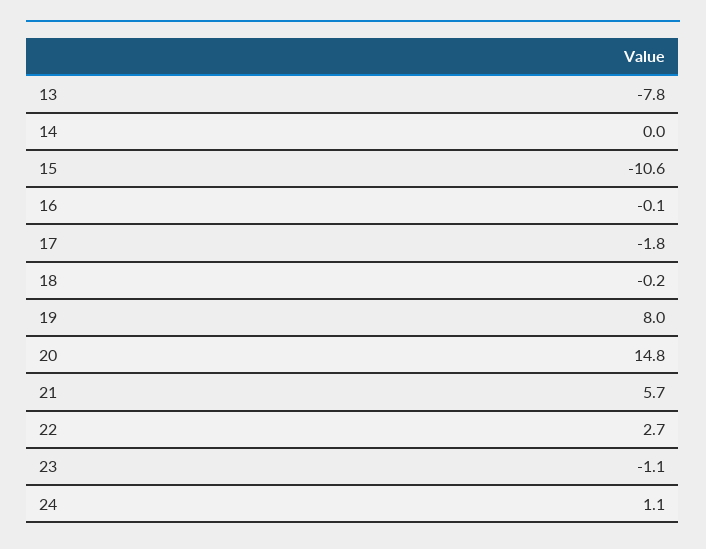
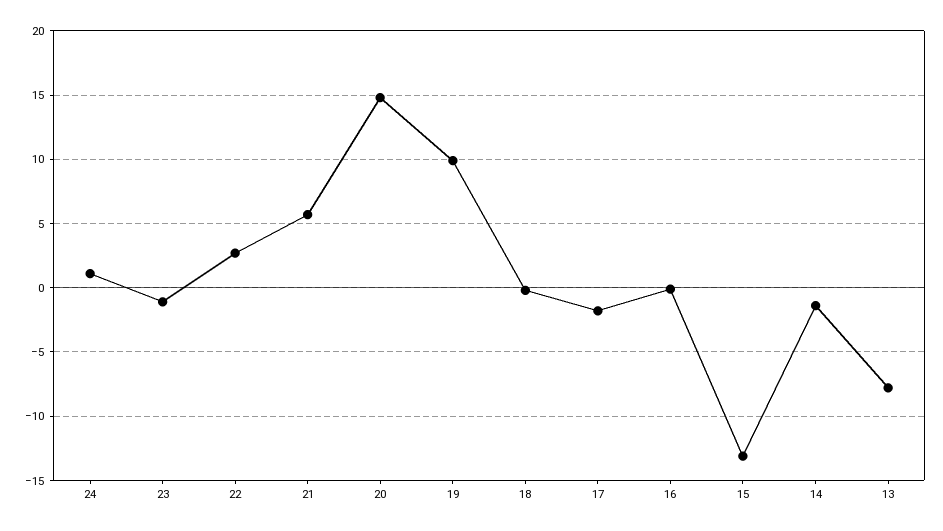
14: 0 -> -1.5
15: -10.6 -> -13
19: 8 -> 10

